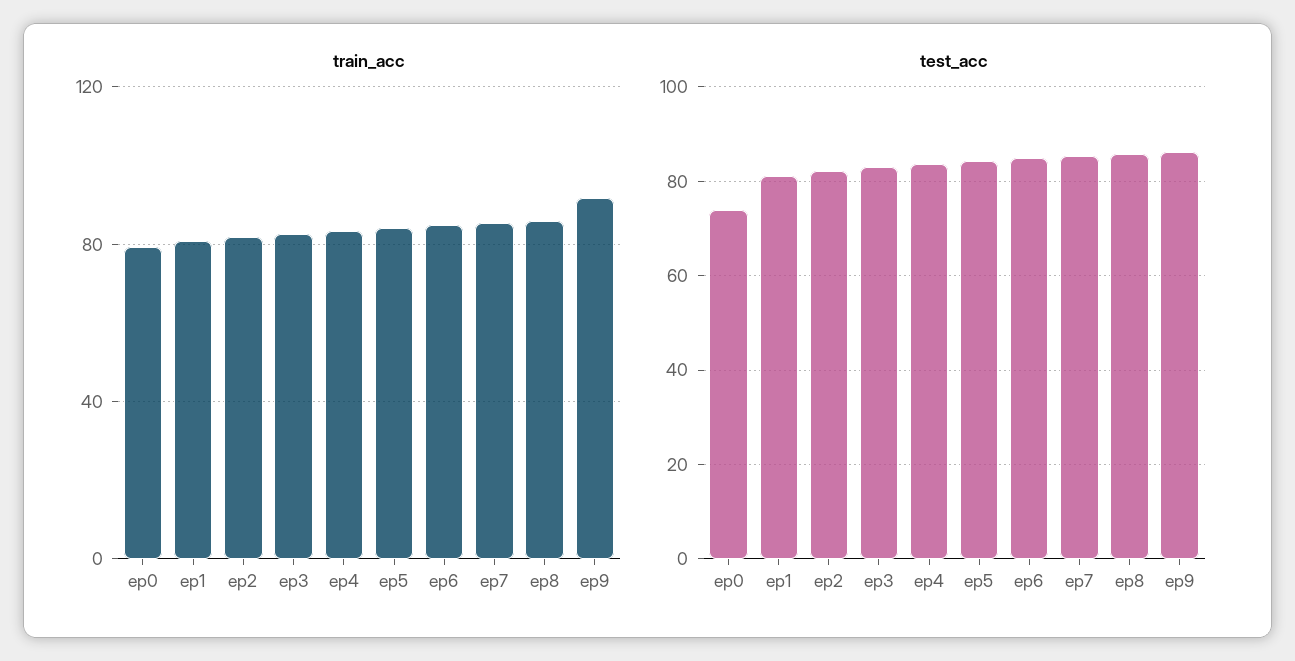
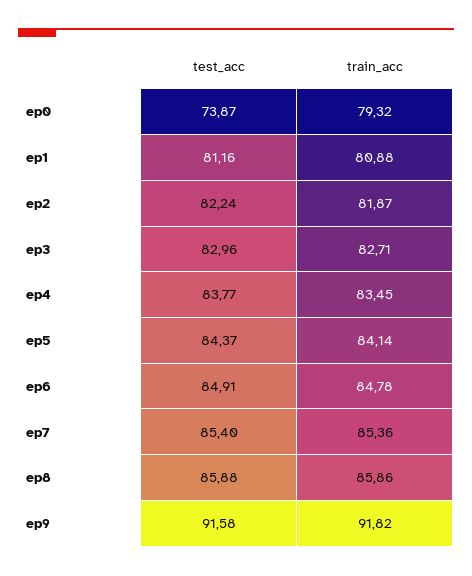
test_acc, ep9: 86 -> 91.58

